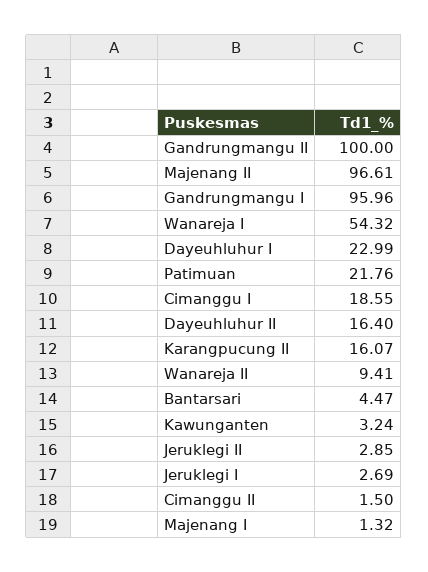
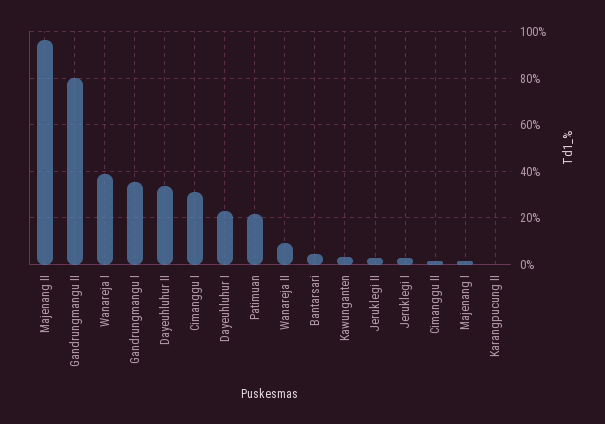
Gandrungmangu II: 100 -> 80
Gandrungmangu I: 95.96 -> 35
Wanareja I: 54.32 -> 40
Cimanggu I: 18.55 -> 30
Dayeuhluhur II: 16.4 -> 35
Karangpucung II: 16.07 -> 0

